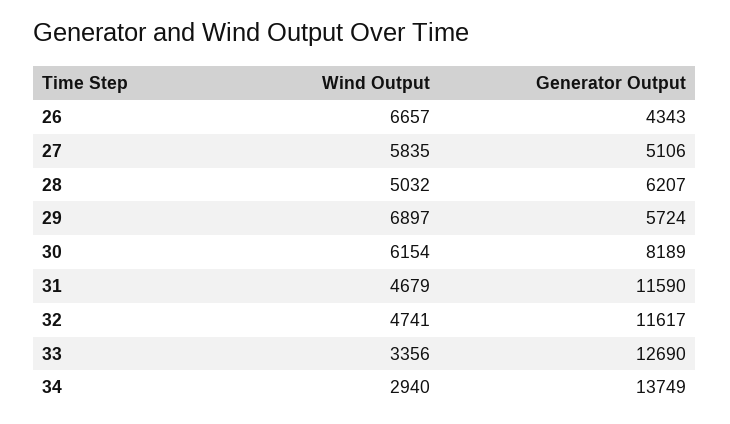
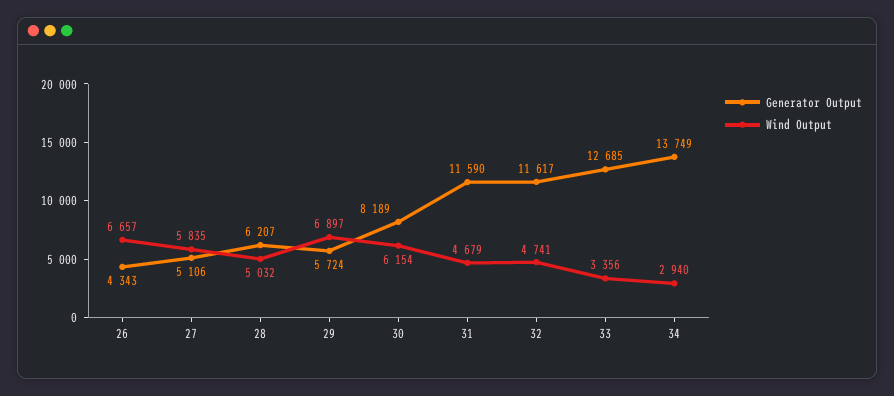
Generator Output, 33: 12690 -> 12685

